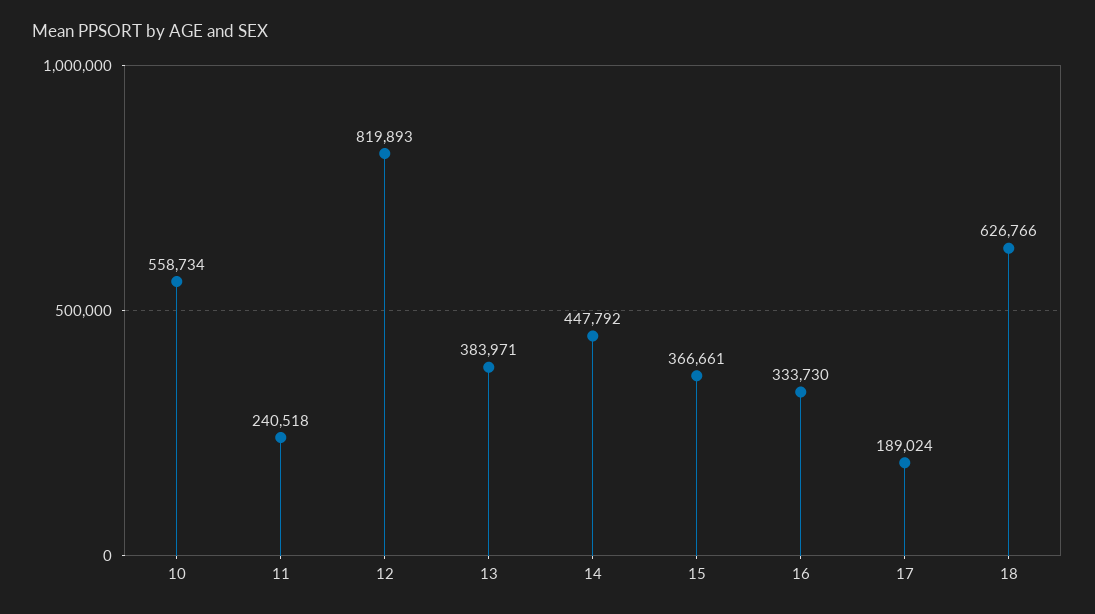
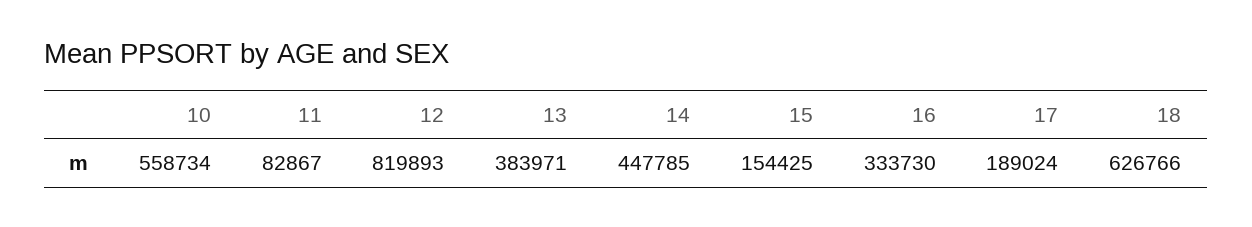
11: 240518 -> 82867
14: 447792 -> 447785
15: 366661 -> 154425

